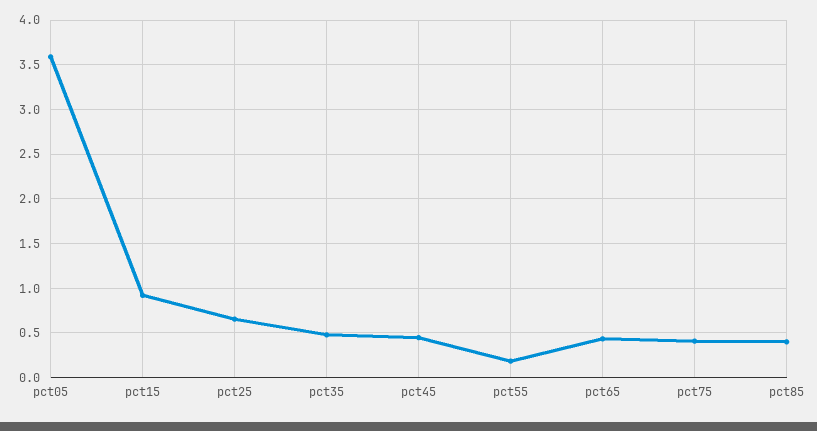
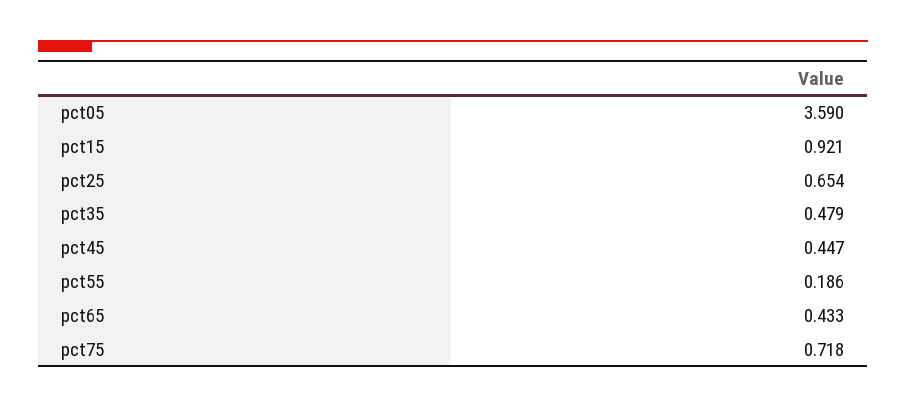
pct75: 0.4 -> 0.718
pct85: 0.4 -> none

